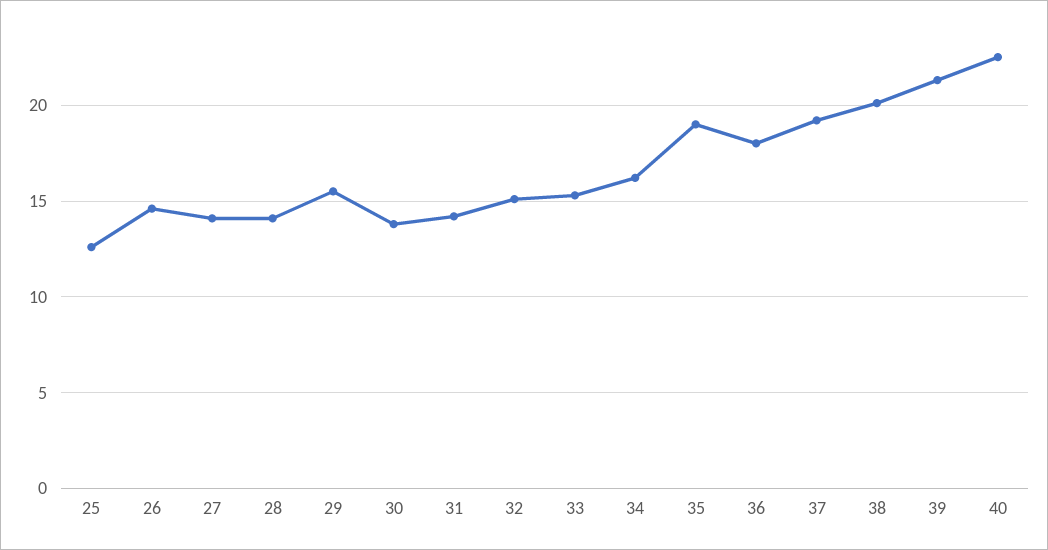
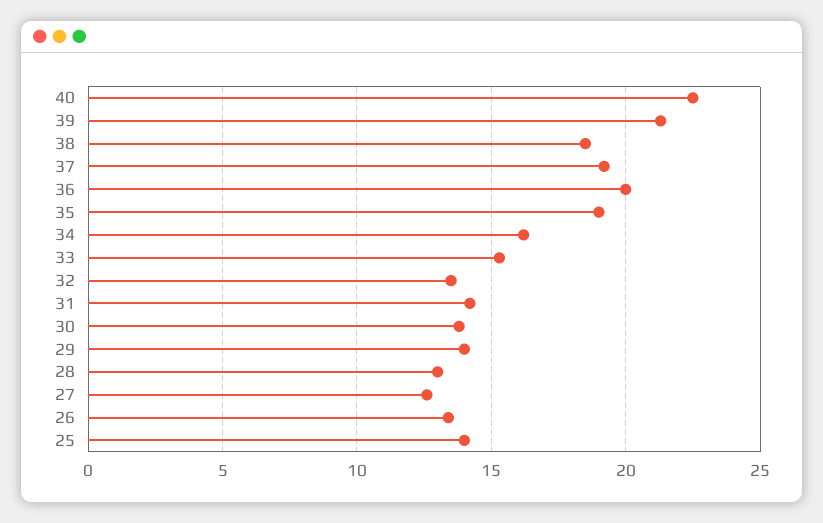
25: 12.5 -> 14
26: 14.5 -> 13.5
27: 14 -> 12.5
28: 14 -> 13
29: 15.5 -> 14
32: 15 -> 13.5
36: 18 -> 20
38: 20 -> 18.5

